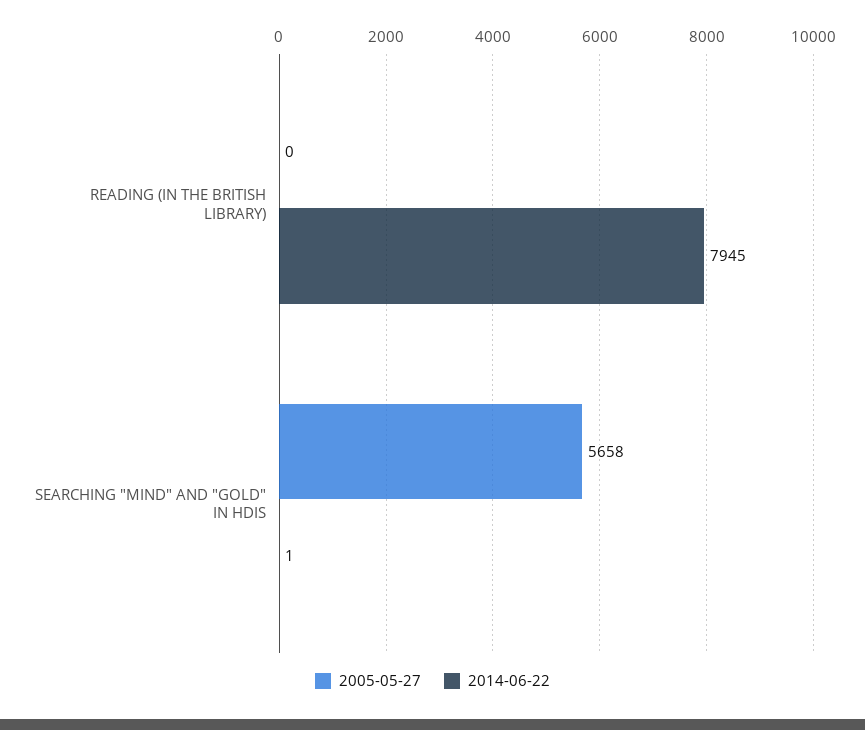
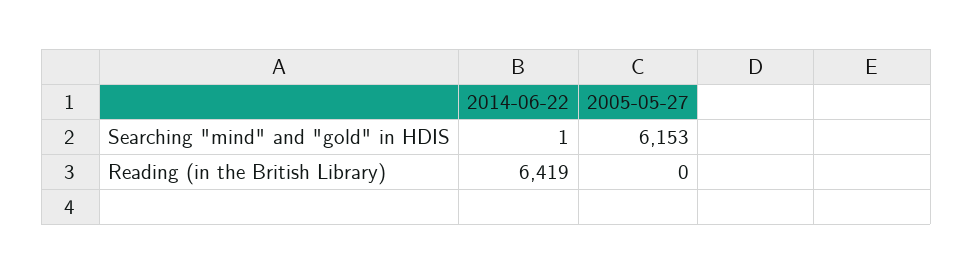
2014-06-22, READING (IN THE BRITISH LIBRARY): 7945 -> 6419
2005-05-27, SEARCHING "MIND" AND "GOLD" IN HDIS: 5658 -> 6153

